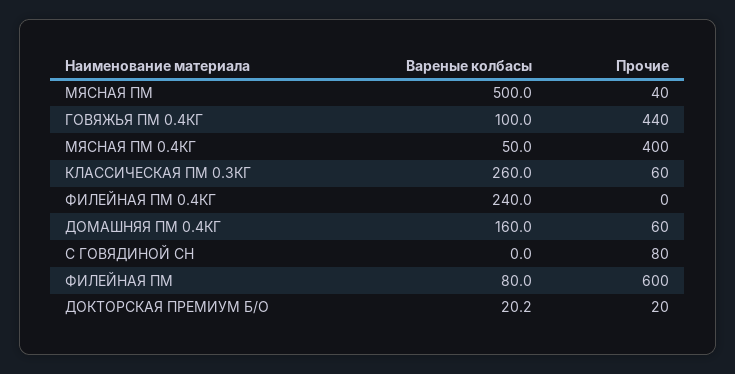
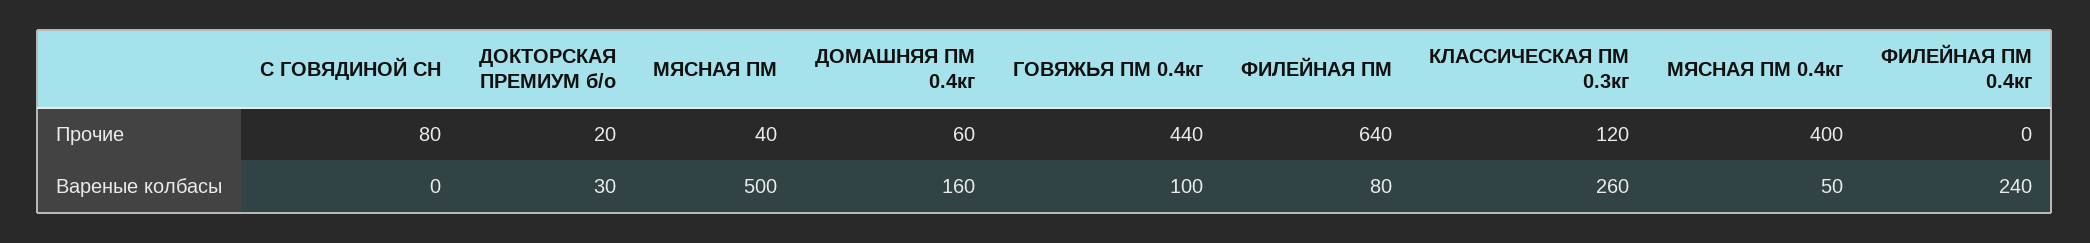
Прочие, КЛАССИЧЕСКАЯ ПМ 0.3КГ: 60 -> 120
Прочие, ФИЛЕЙНАЯ ПМ: 600 -> 640
Вареные колбасы, ДОКТОРСКАЯ ПРЕМИУМ Б/О: 20.2 -> 30

